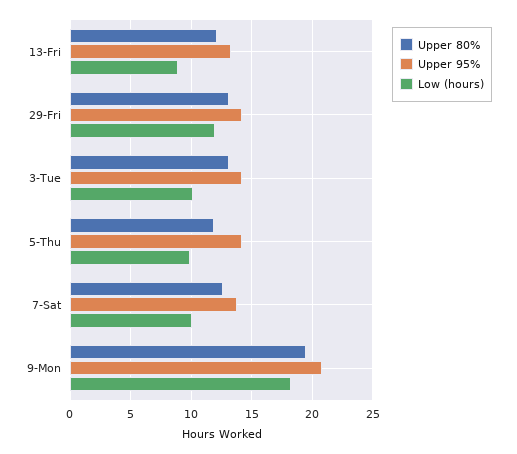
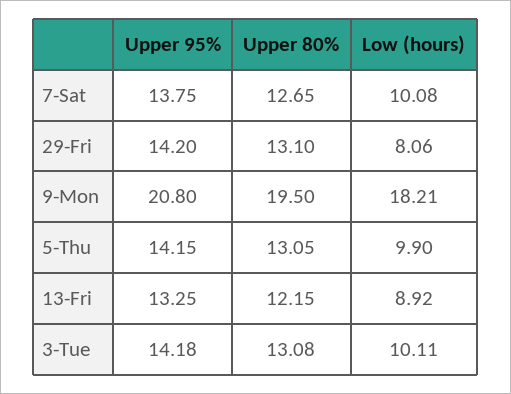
Low (hours), 29-Fri: 12 -> 8.06
Upper 80%, 5-Thu: 12 -> 13.05

